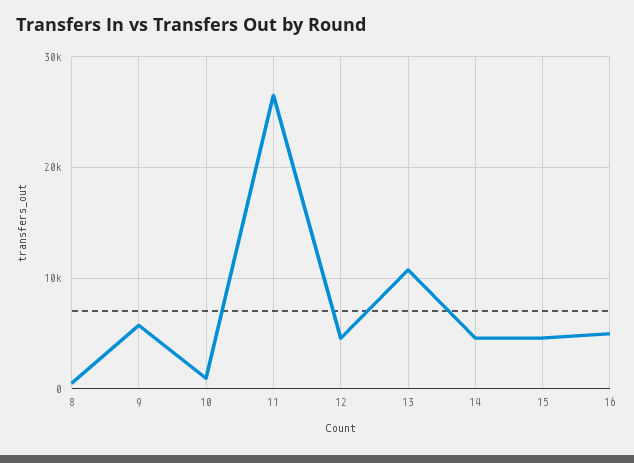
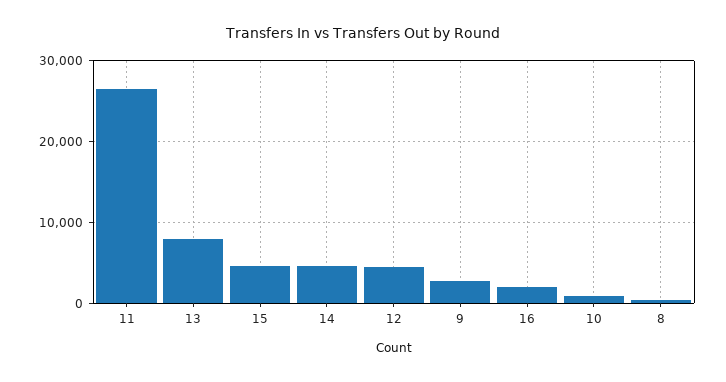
9: 6000 -> 3000
13: 11000 -> 8000
16: 5000 -> 2000

